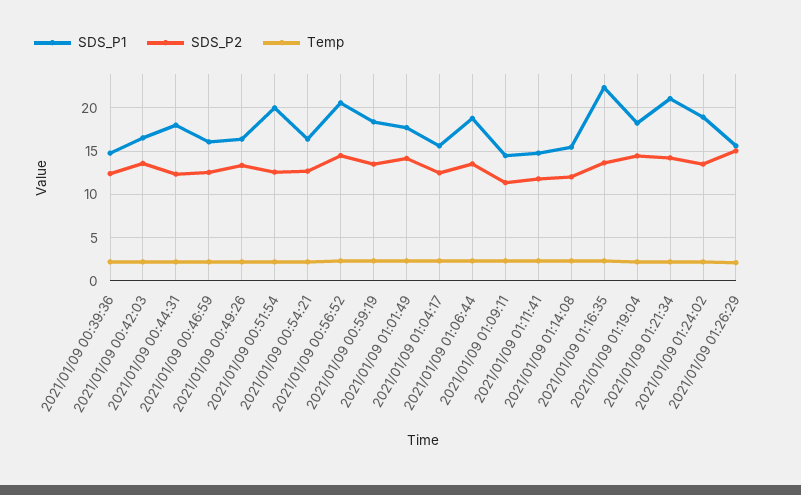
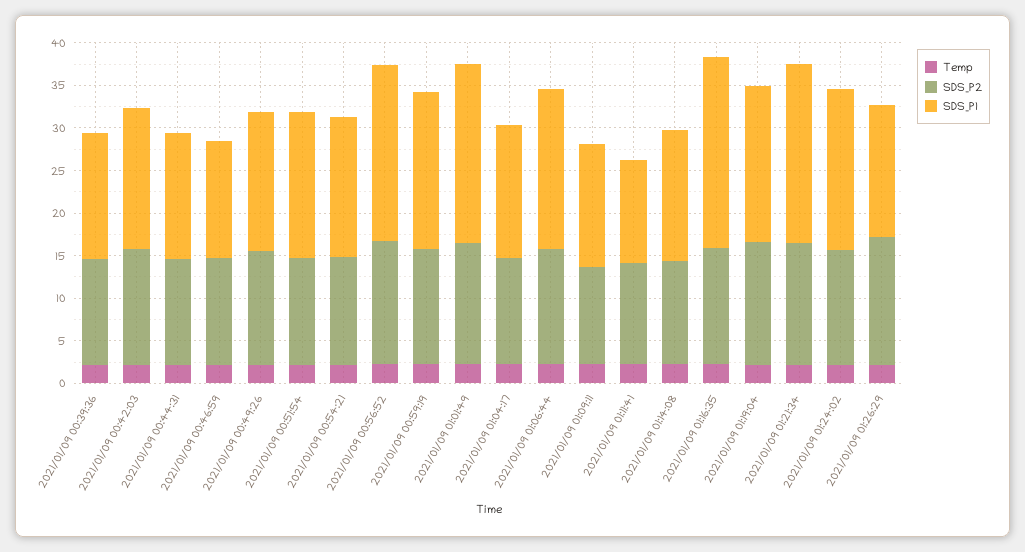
SDS_P1, 2021/01/09 00:44:31: 18 -> 15
SDS_P1, 2021/01/09 00:46:59: 16 -> 14
SDS_P1, 2021/01/09 00:51:54: 20 -> 17
SDS_P1, 2021/01/09 01:01:49: 18 -> 21
SDS_P1, 2021/01/09 01:11:41: 15 -> 12

